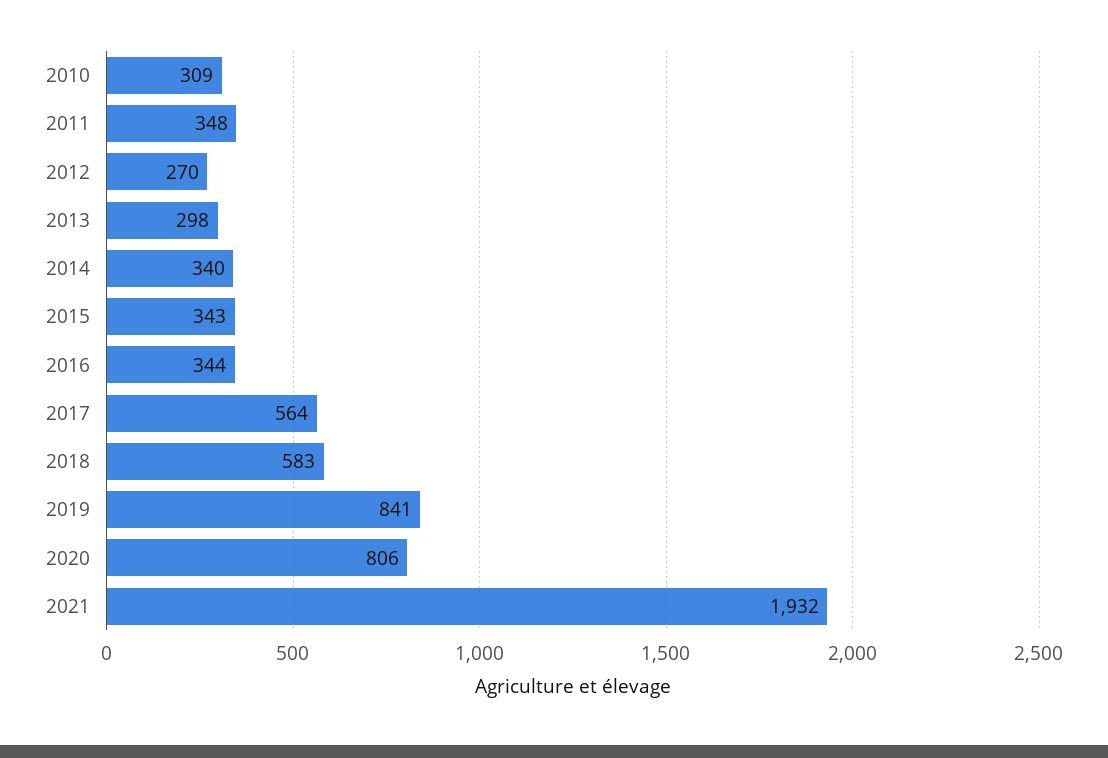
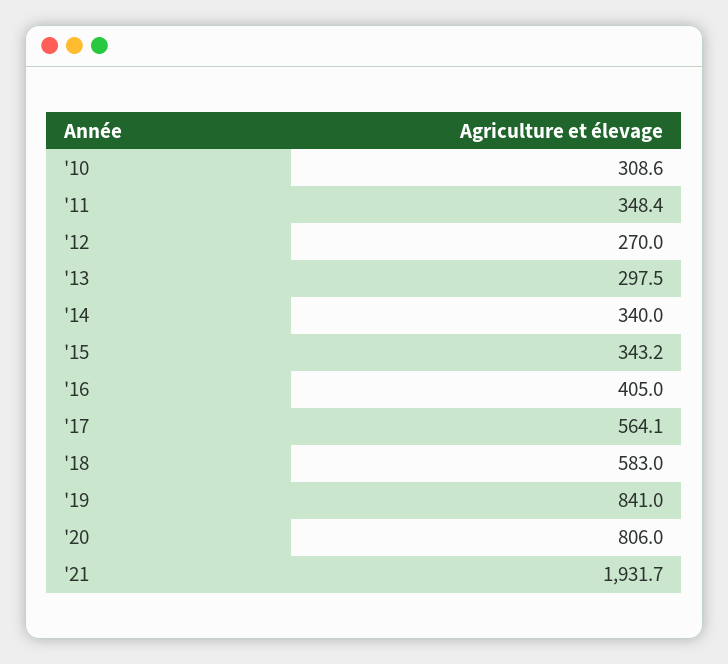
2016: 344 -> 405

